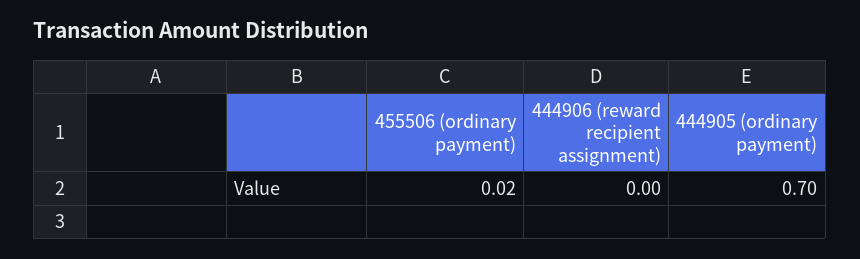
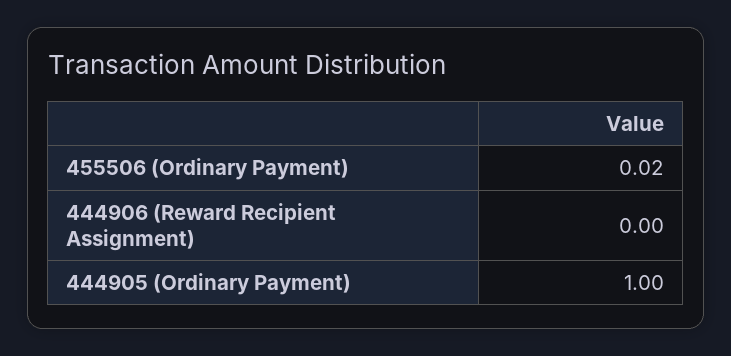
444905 (ordinary payment): 0.7 -> 1

